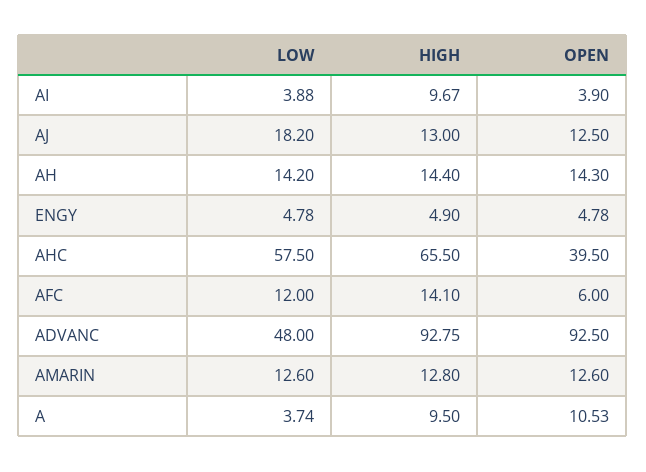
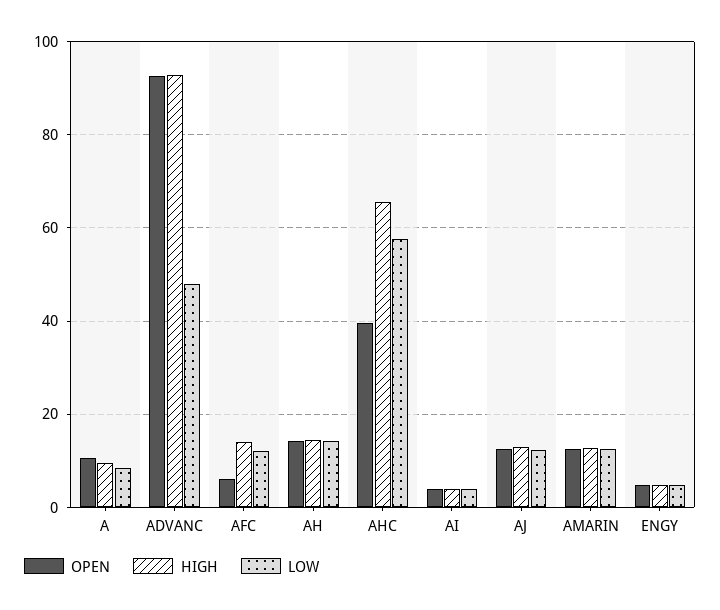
HIGH, AI: 9.67 -> 4
LOW, AJ: 18.2 -> 12
LOW, A: 3.74 -> 8

